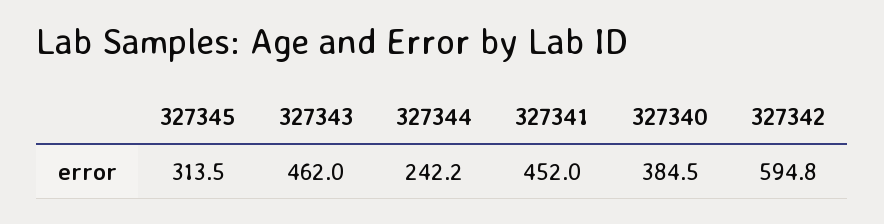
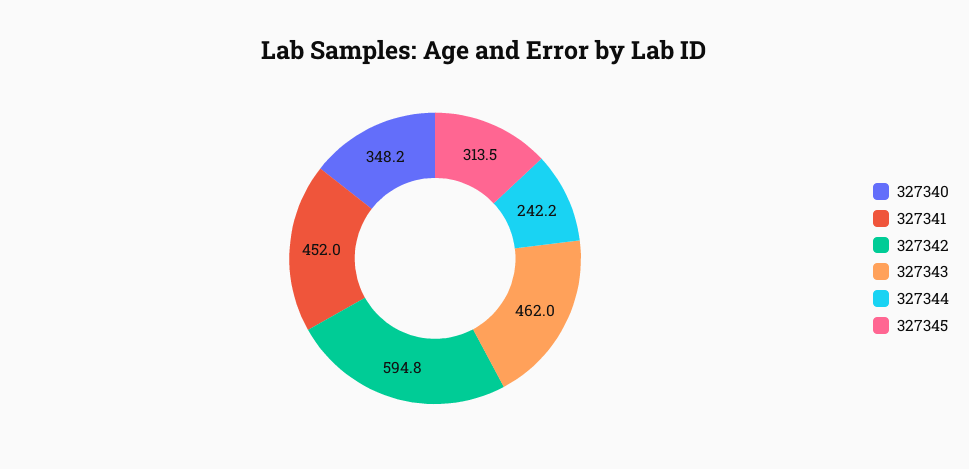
327340: 384.5 -> 348.2

